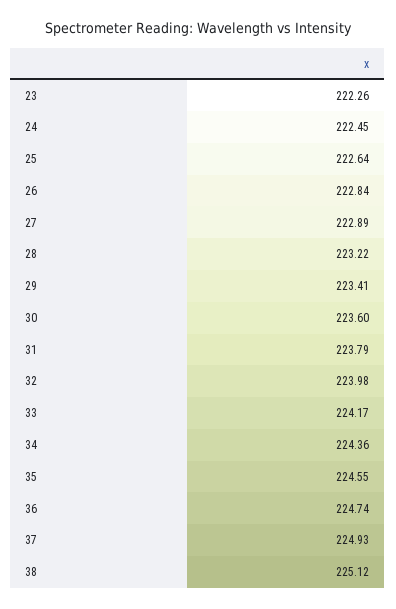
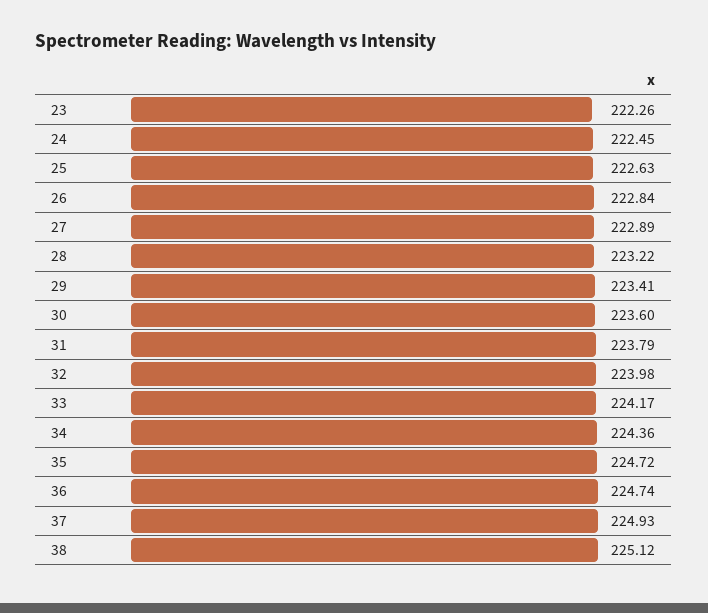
25: 222.64 -> 222.63
35: 224.55 -> 224.72

